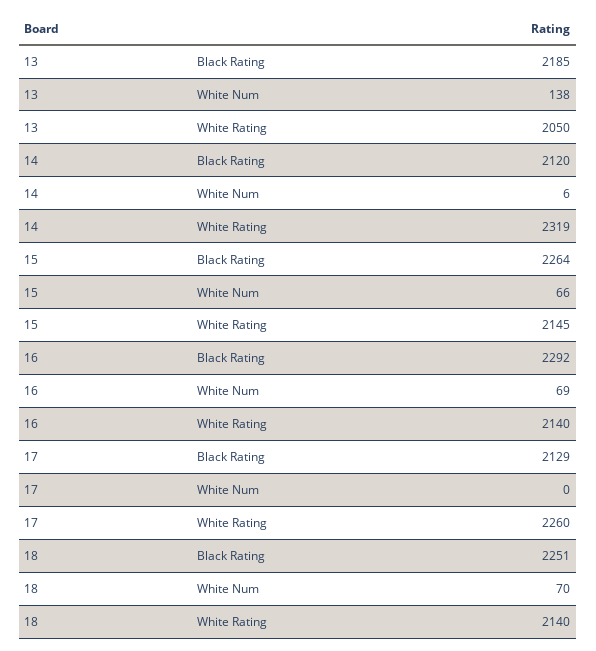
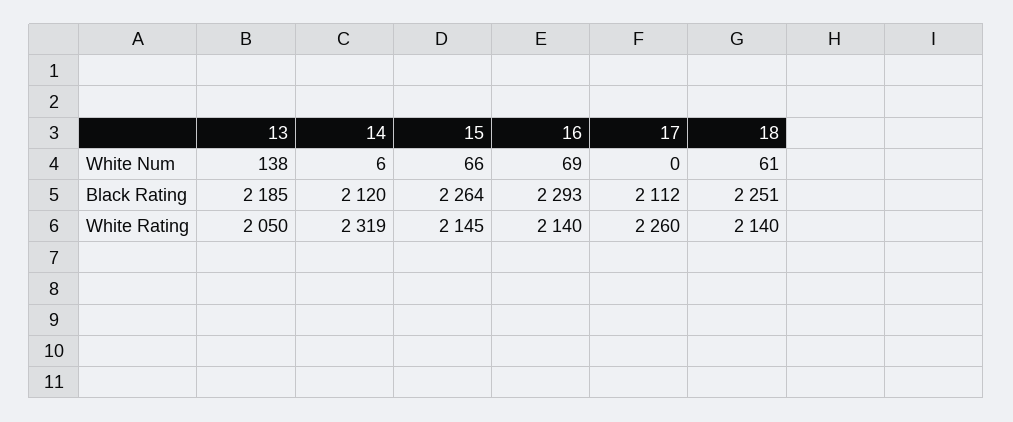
16, Black Rating: 2292 -> 2293
17, Black Rating: 2129 -> 2112
18, White Num: 70 -> 61

